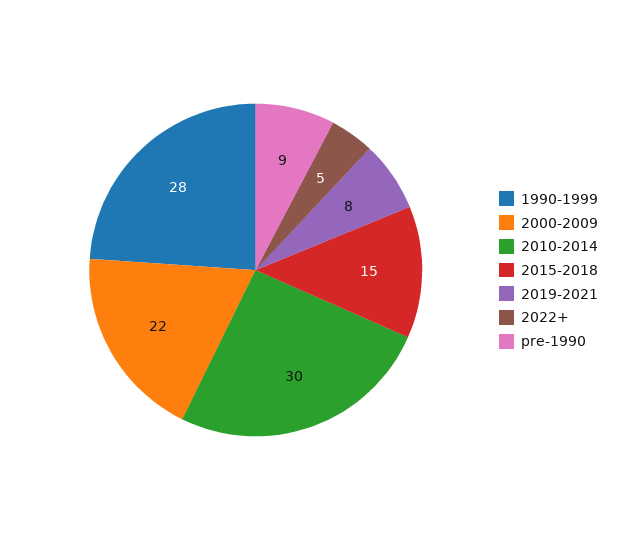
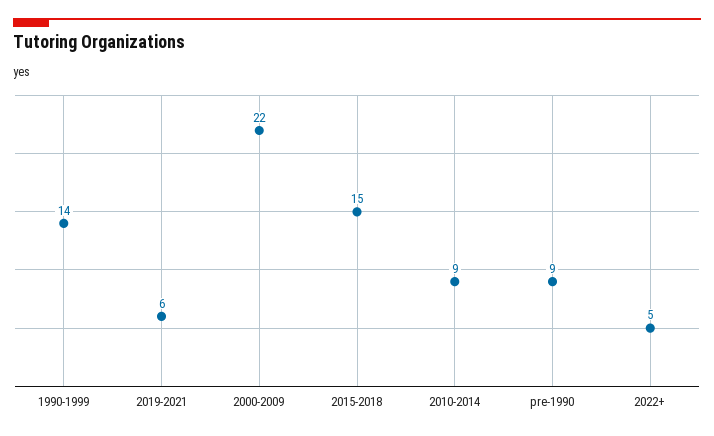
1990-1999: 28 -> 14
2010-2014: 30 -> 9
2019-2021: 8 -> 6

